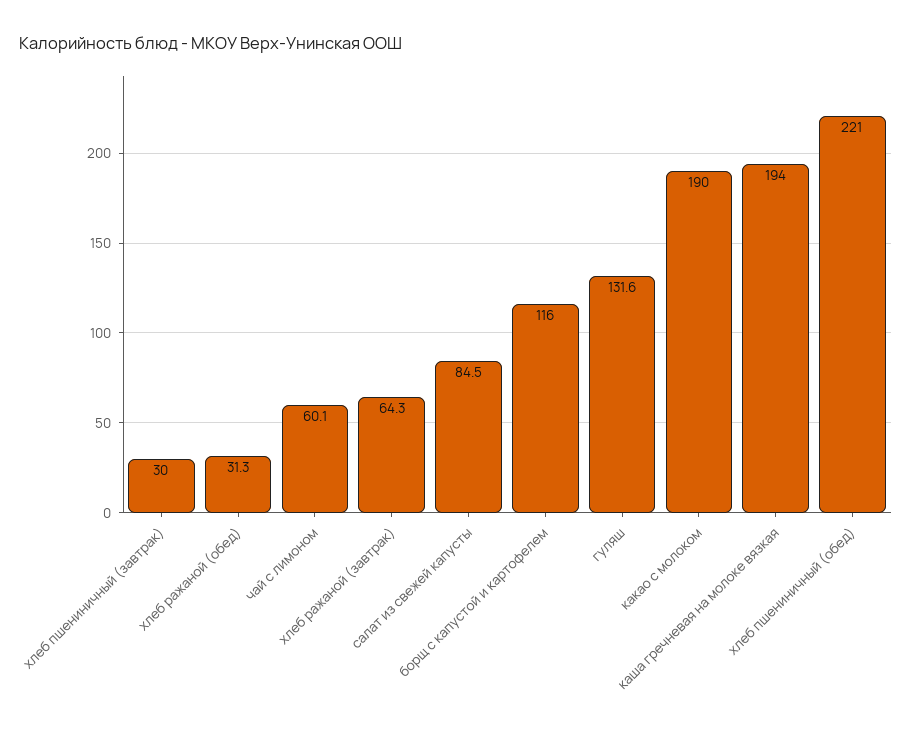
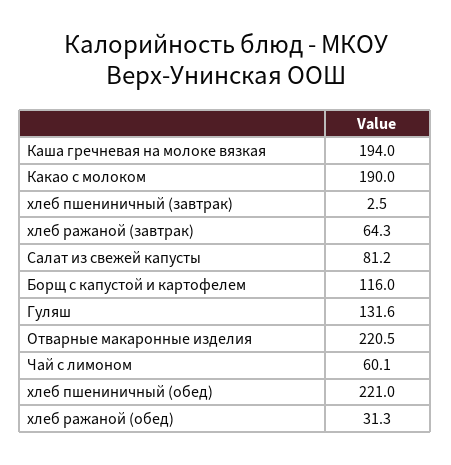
хлеб пшениничный (завтрак): 30 -> 2.5
салат из свежей капусты: 84.5 -> 81.2
Отварные макаронные изделия: none -> 220.5

